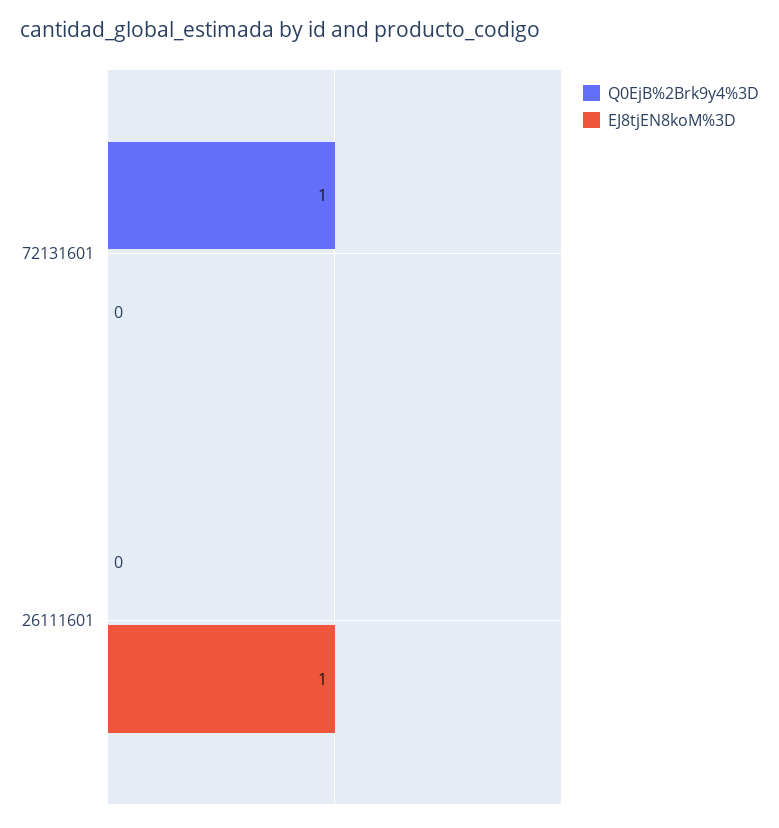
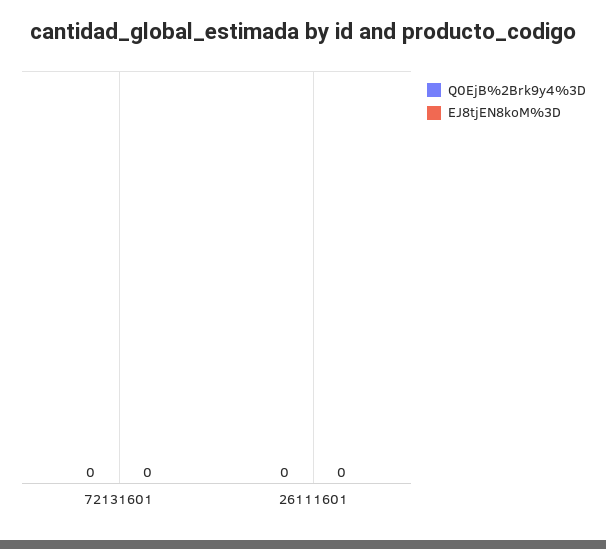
Q0EjB%2Brk9y4%3D, 72131601: 1 -> 0
EJ8tjEN8koM%3D, 26111601: 1 -> 0

